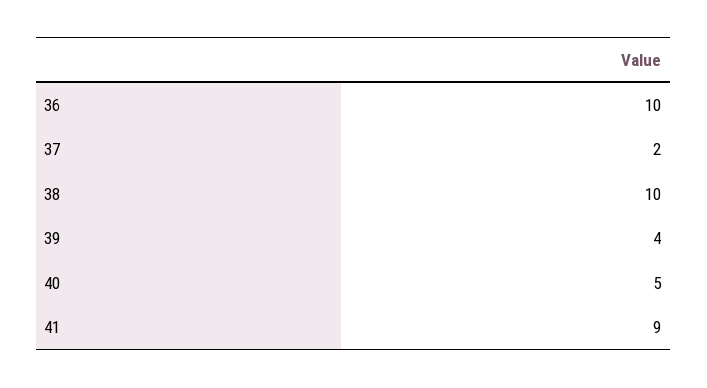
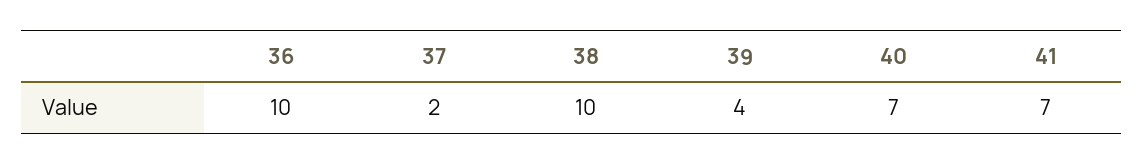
40: 5 -> 7
41: 9 -> 7

